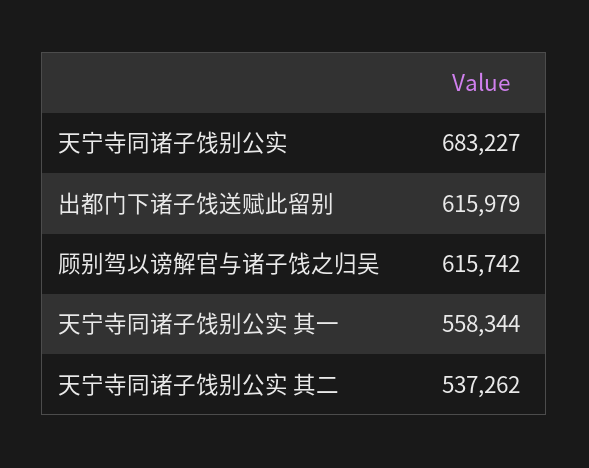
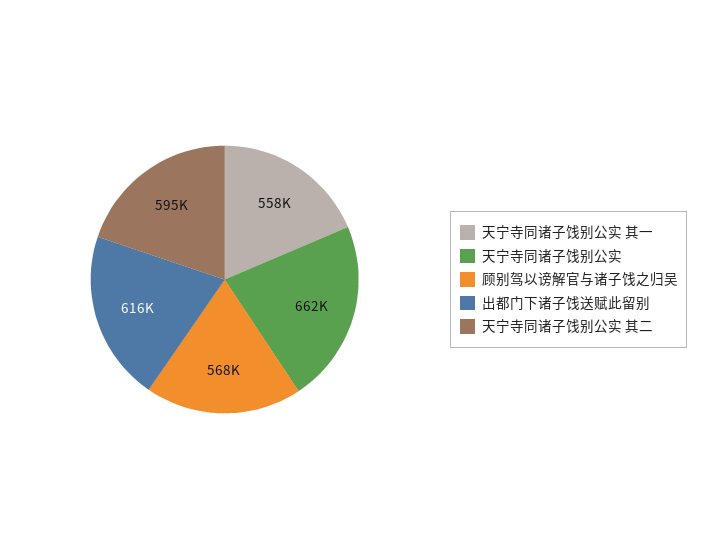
天宁寺同诸子饯别公实: 683227 -> 662000
顾别驾以谤解官与诸子饯之归吴: 615742 -> 568000
天宁寺同诸子饯别公实 其二: 537262 -> 595000

